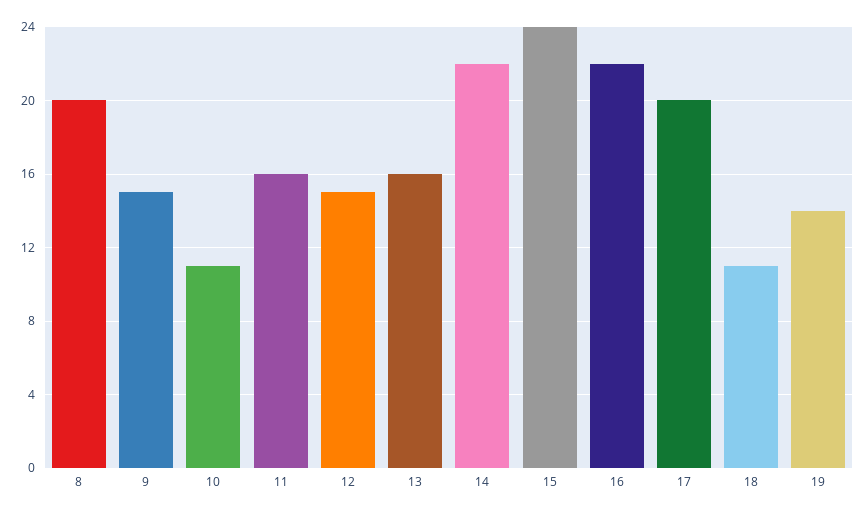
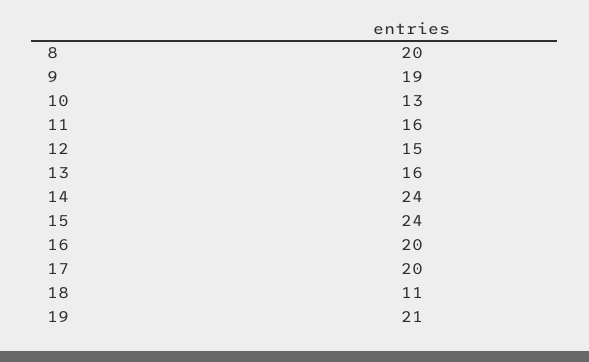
9: 15 -> 19
10: 11 -> 13
14: 22 -> 24
16: 22 -> 20
19: 14 -> 21

